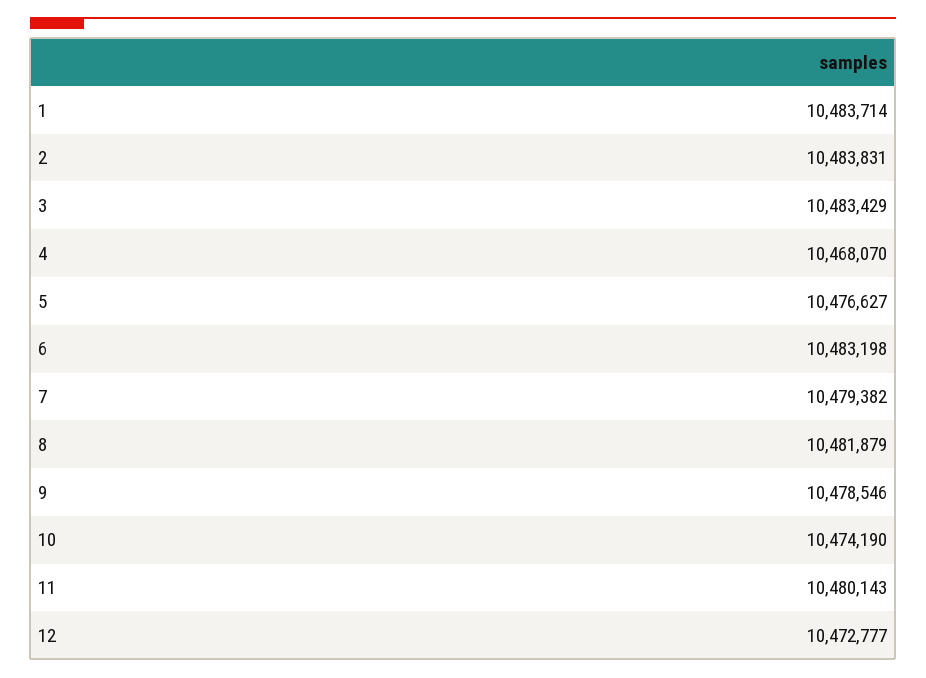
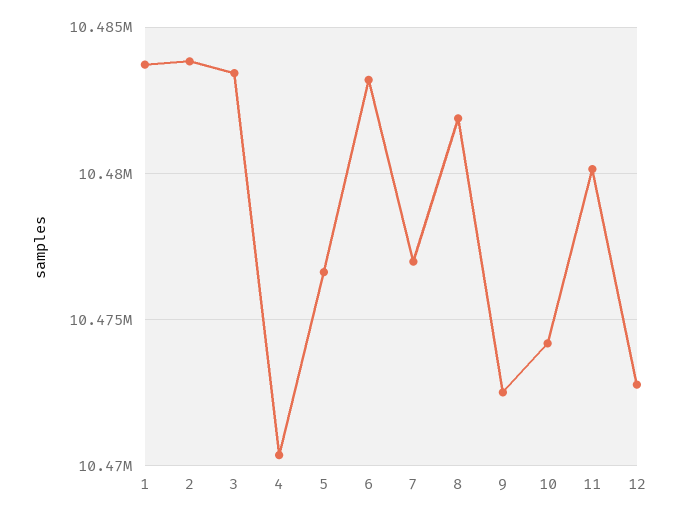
4: 10468070 -> 10470500
7: 10479382 -> 10477000
9: 10478546 -> 10472500

